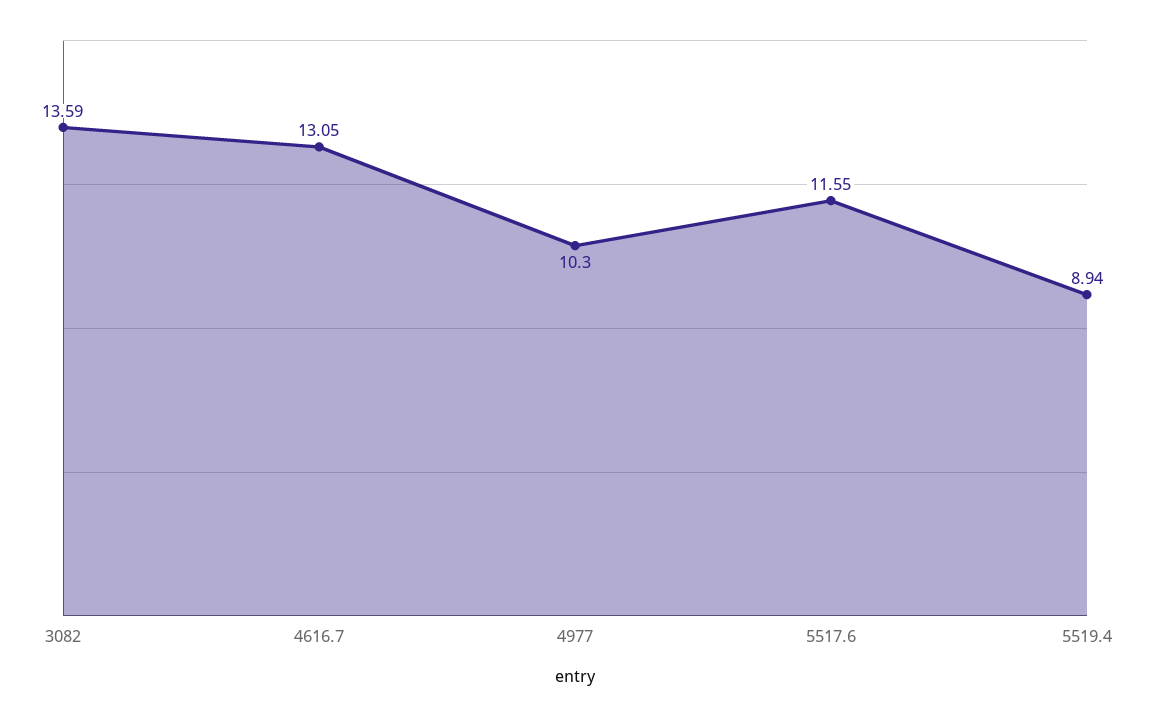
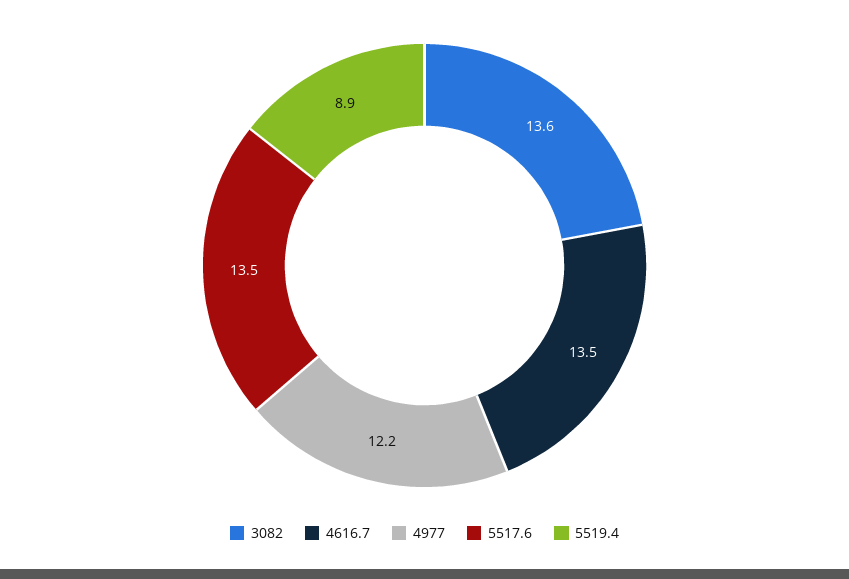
4616.7: 13.05 -> 13.5
4977: 10.3 -> 12.2
5517.6: 11.55 -> 13.5

